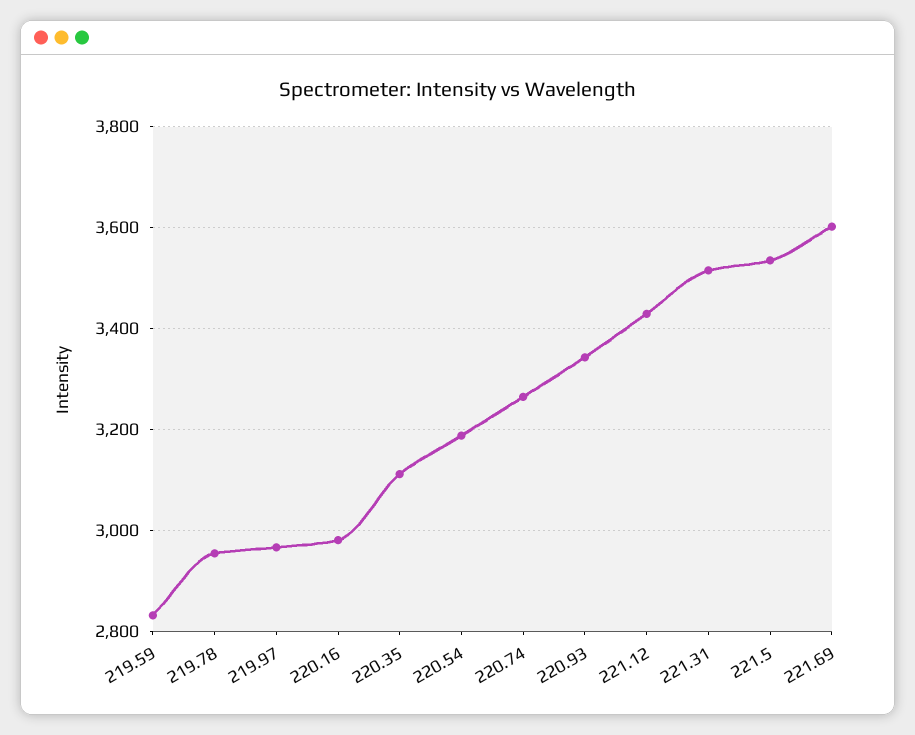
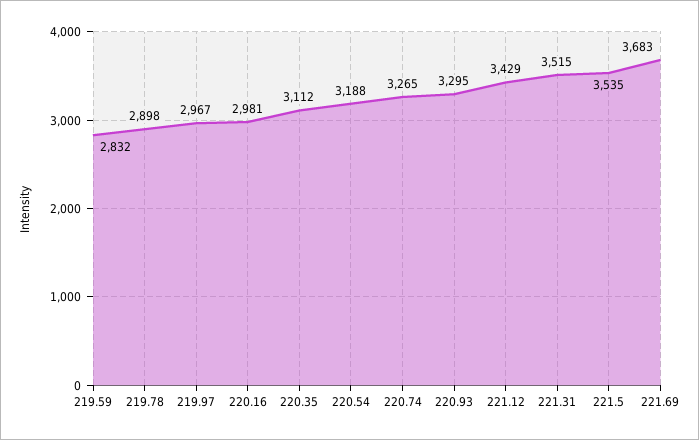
219.78: 2960 -> 2898
220.93: 3340 -> 3295
221.69: 3600 -> 3683

